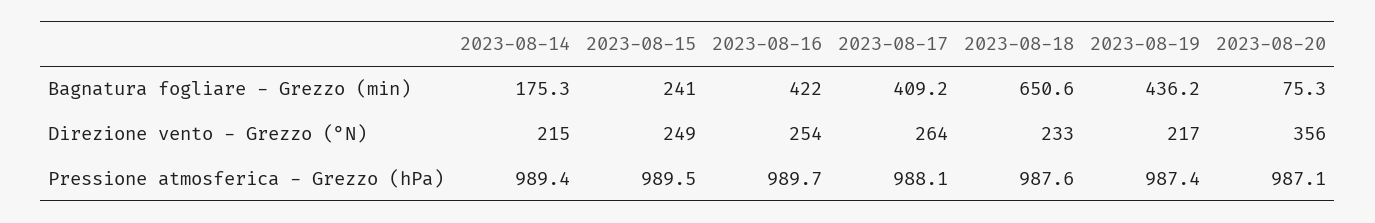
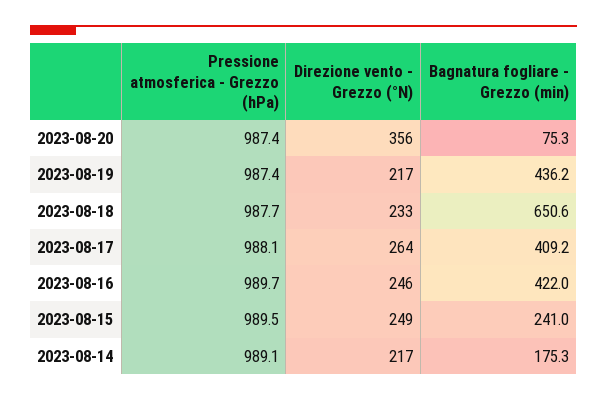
2023-08-14, Direzione vento - Grezzo (°N): 215 -> 217
2023-08-16, Direzione vento - Grezzo (°N): 254 -> 246
2023-08-14, Pressione atmosferica - Grezzo (hPa): 989.4 -> 989.1
2023-08-18, Pressione atmosferica - Grezzo (hPa): 987.6 -> 987.7
2023-08-20, Pressione atmosferica - Grezzo (hPa): 987.1 -> 987.4

